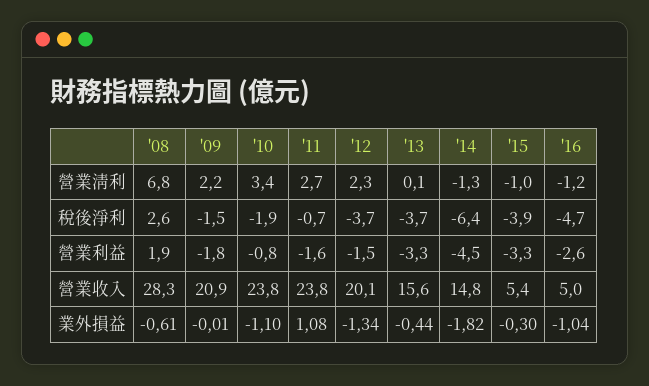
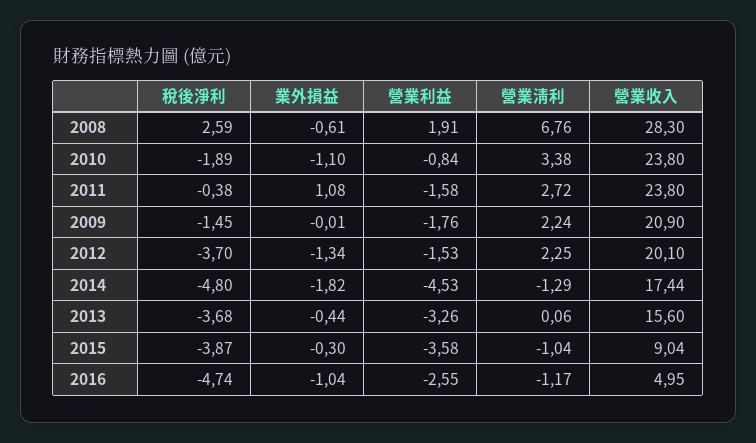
'11, 稅後淨利: -0.7 -> -0.38
'14, 稅後淨利: -6.4 -> -4.8
'15, 營業利益: -3.3 -> -3.58
'14, 營業收入: 14.8 -> 17.44
'15, 營業收入: 5.4 -> 9.04

